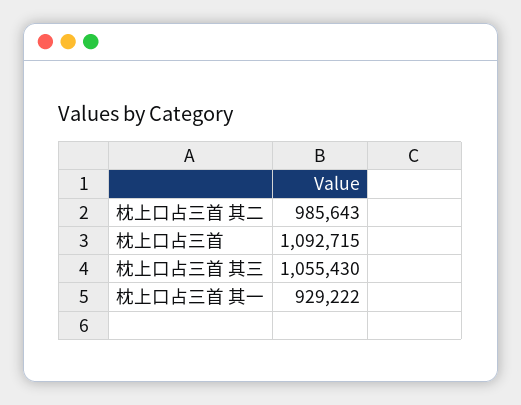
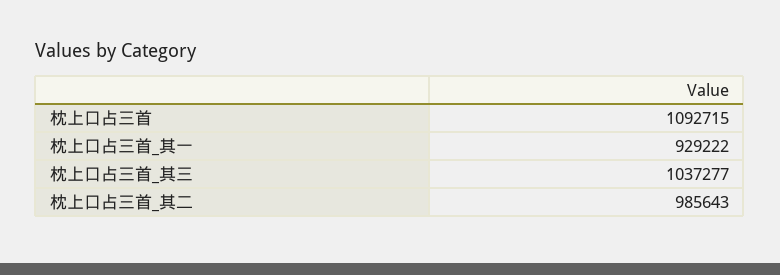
枕上口占三首 其三: 1055430 -> 1037277

